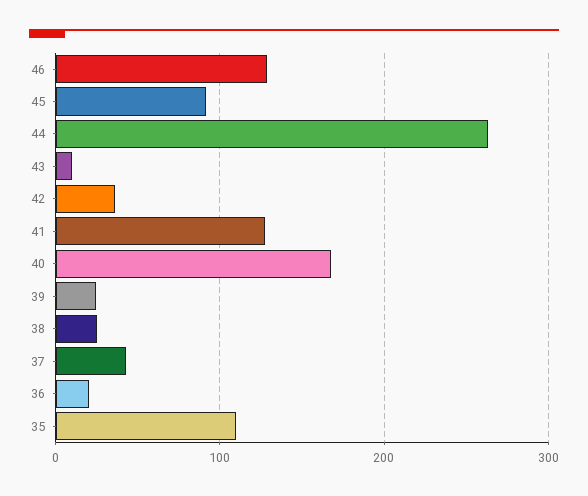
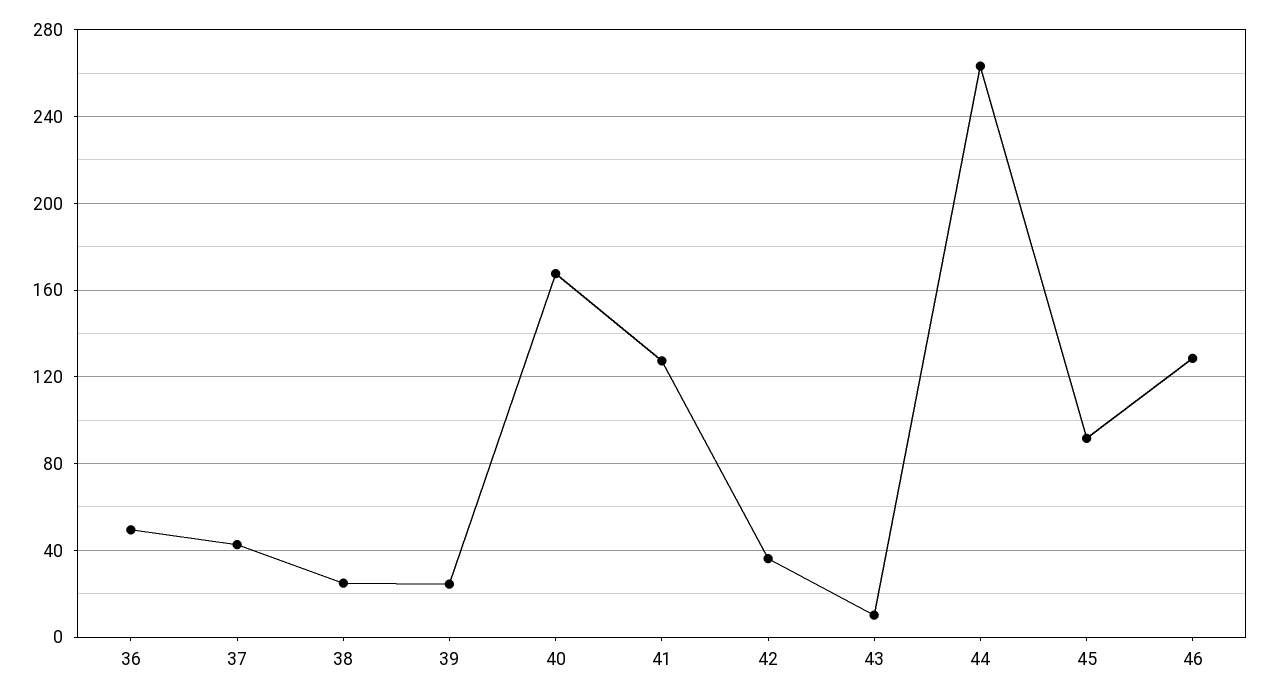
36: 20 -> 50
35: 110 -> none

